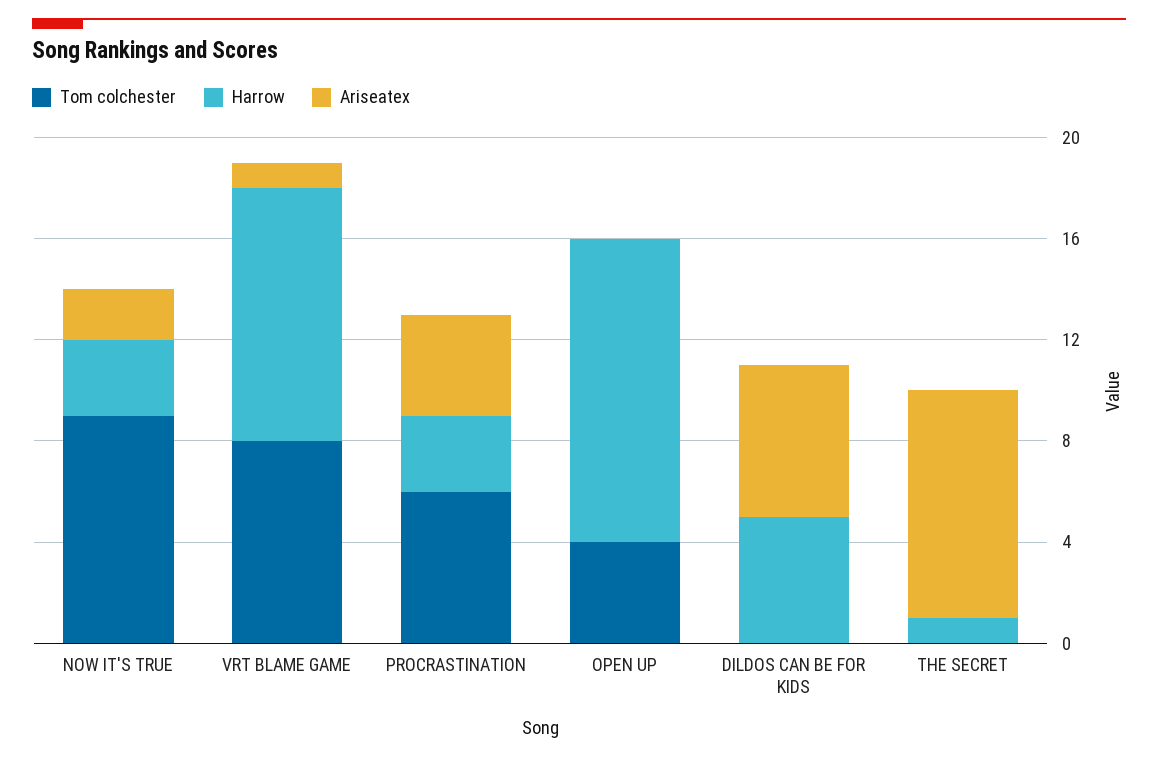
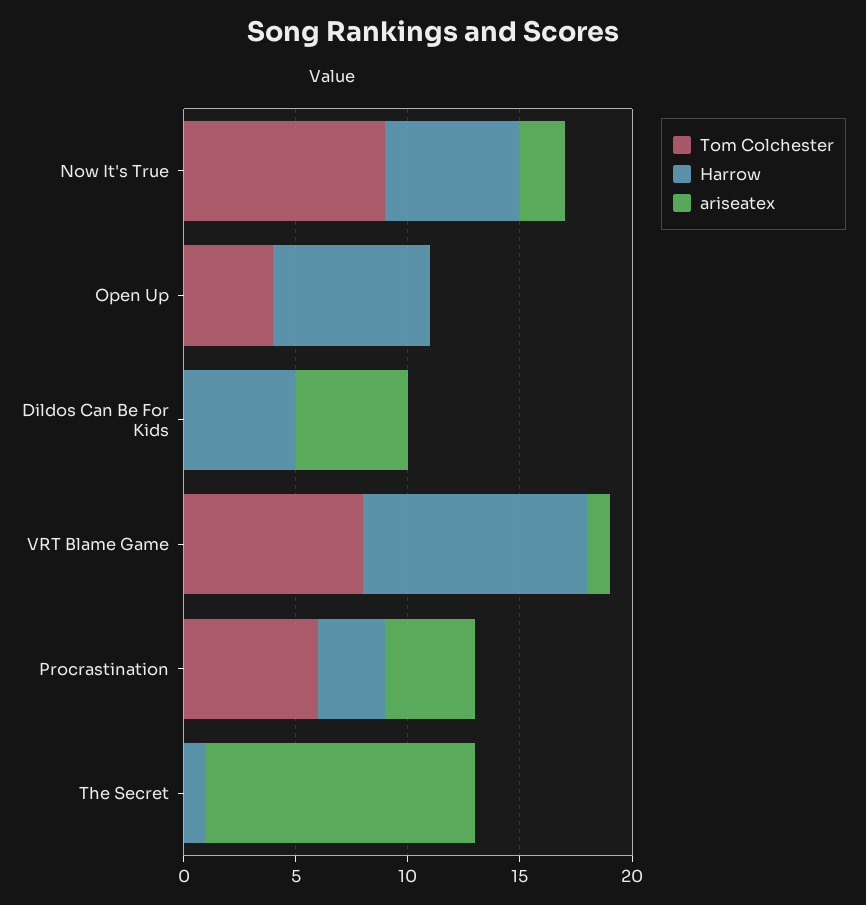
Harrow, NOW IT'S TRUE: 3 -> 6
Harrow, OPEN UP: 12 -> 7
Ariseatex, DILDOS CAN BE FOR KIDS: 6 -> 5
Ariseatex, THE SECRET: 9 -> 12

